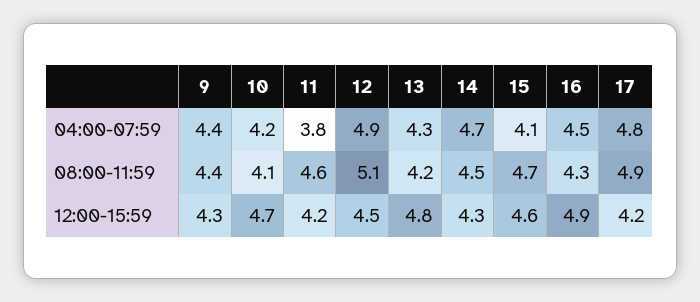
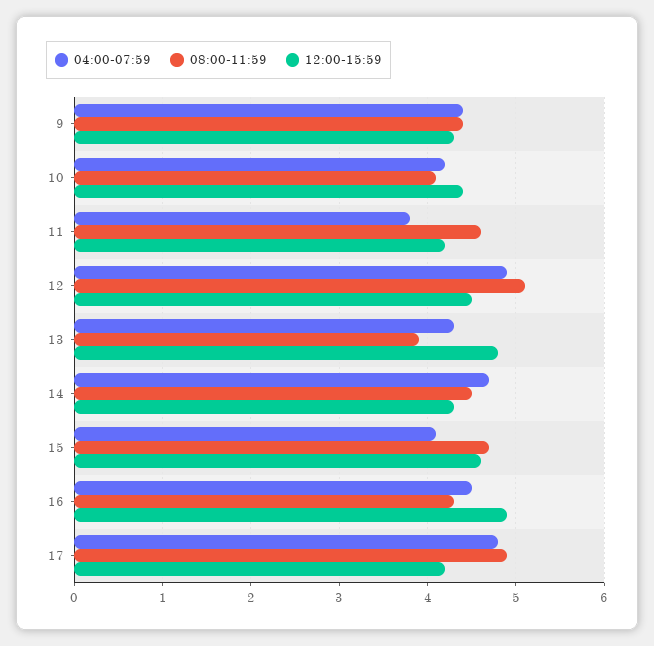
08:00-11:59, 13: 4.2 -> 3.9
12:00-15:59, 10: 4.7 -> 4.4

